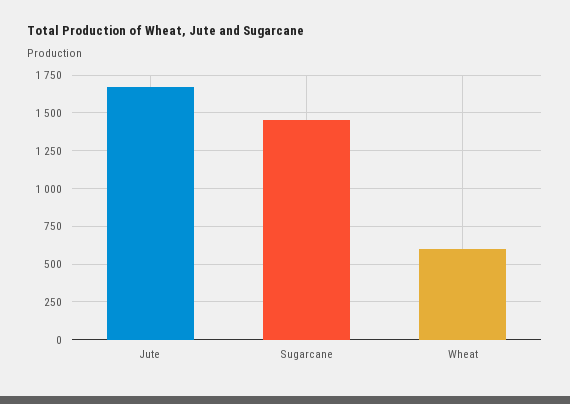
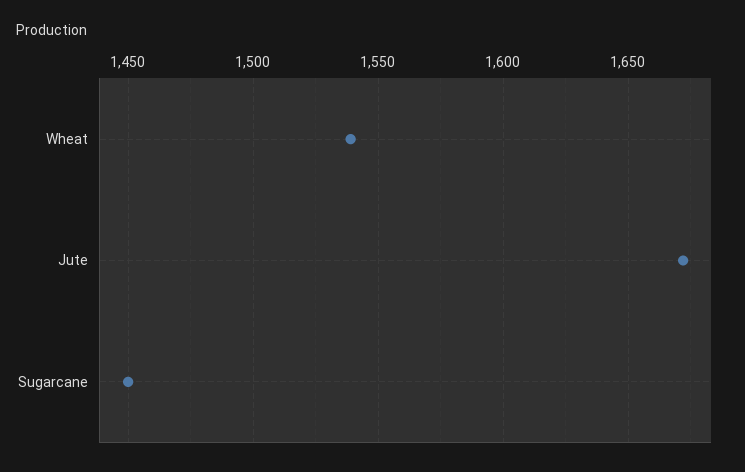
Wheat: 600 -> 1540

